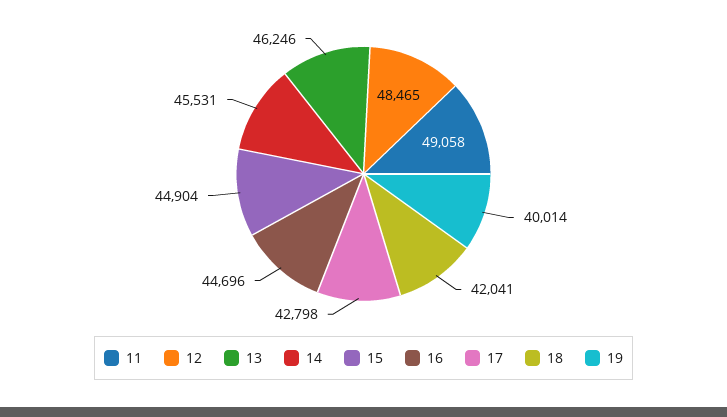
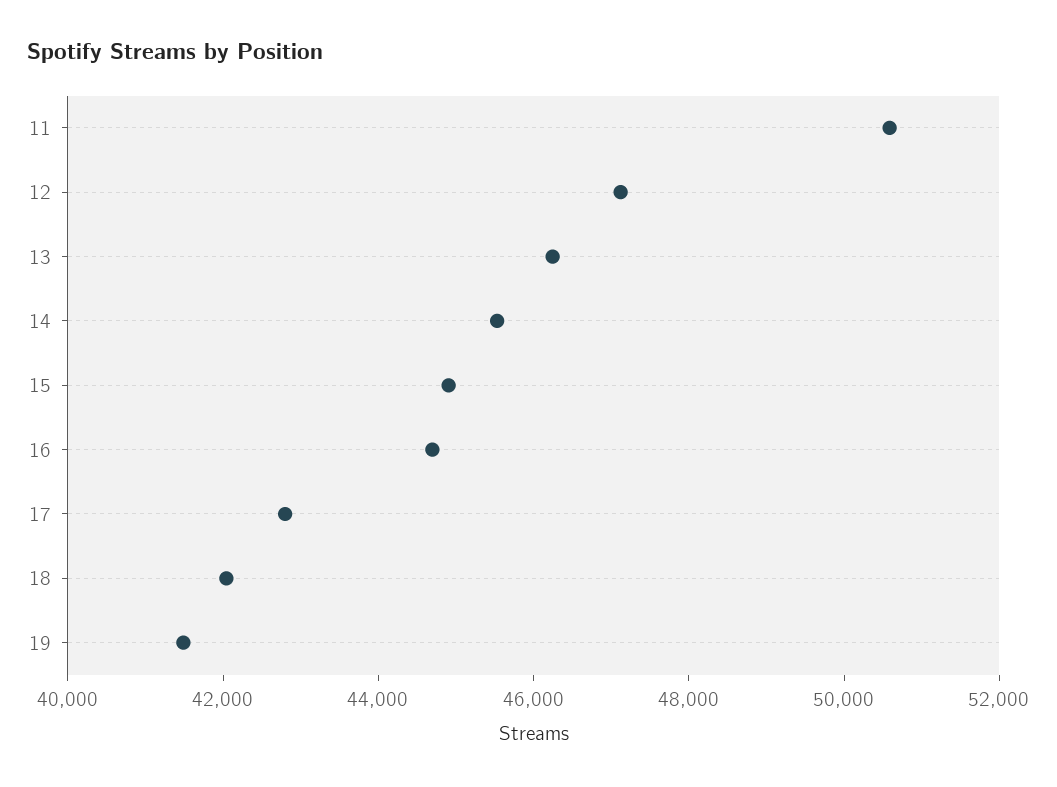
11: 49058 -> 50500
12: 48465 -> 47000
19: 40014 -> 41500

